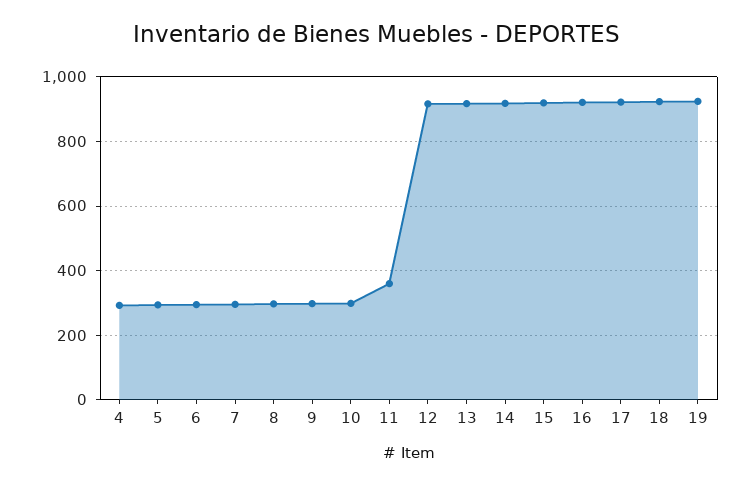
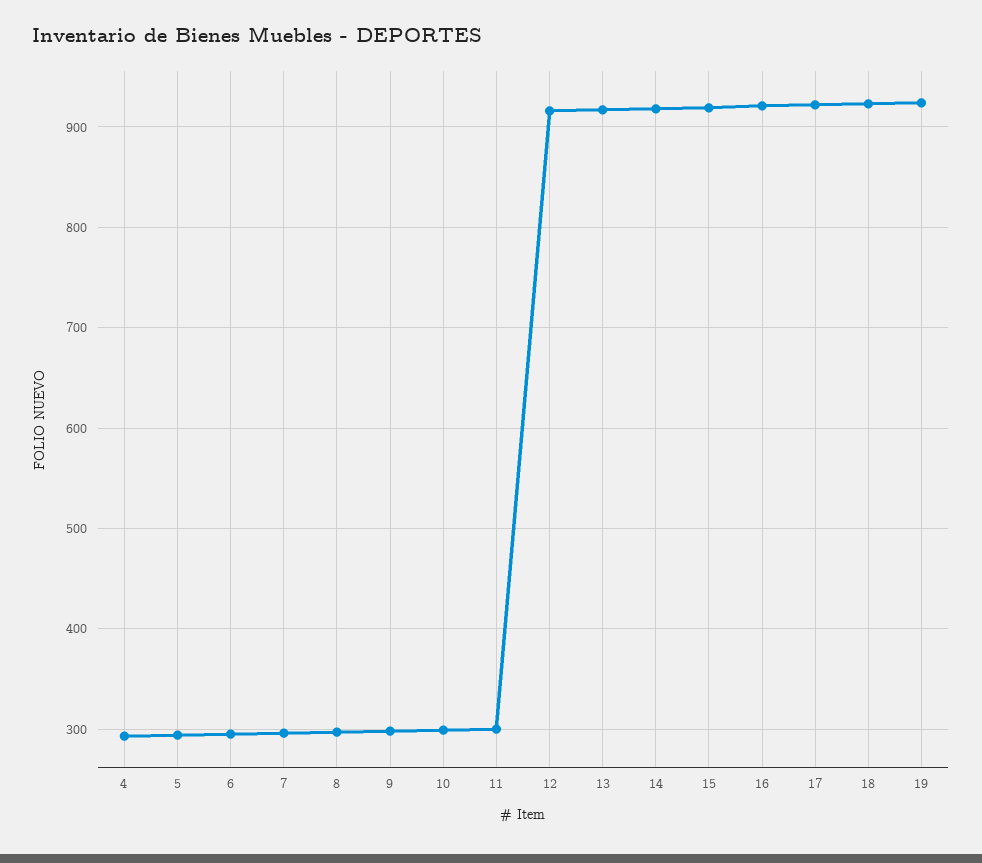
11: 360 -> 300

